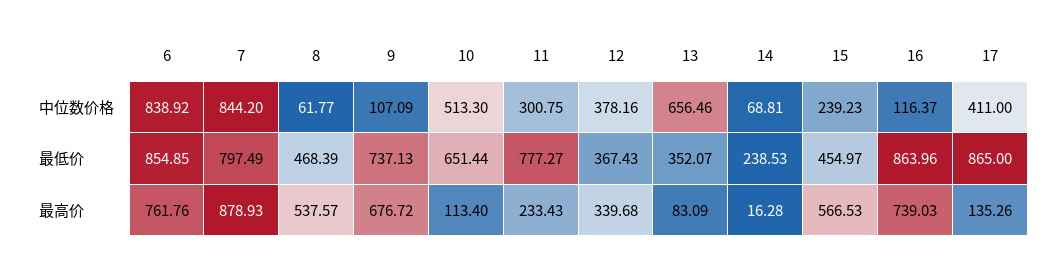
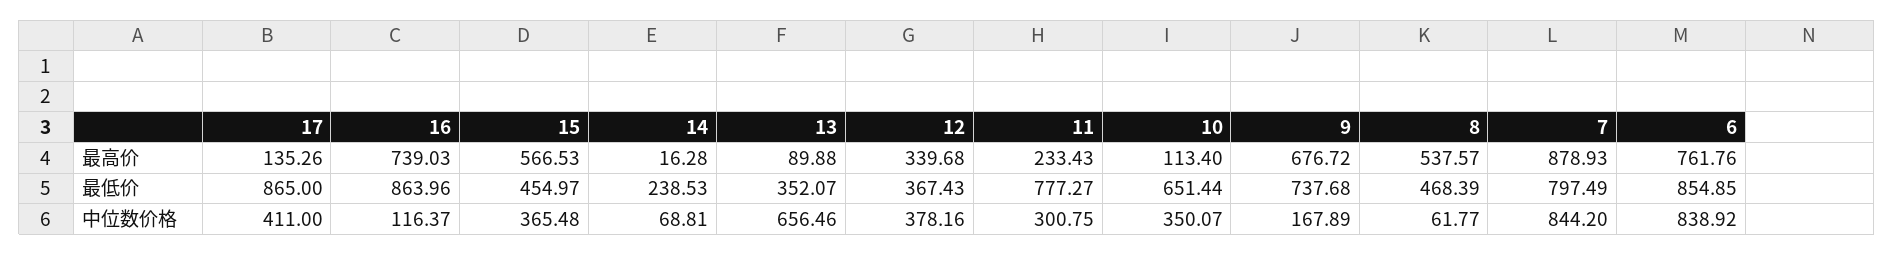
9, 中位数价格: 107.09 -> 167.89
10, 中位数价格: 513.3 -> 350.07
15, 中位数价格: 239.23 -> 365.48
9, 最低价: 737.13 -> 737.68
13, 最高价: 83.09 -> 89.88

